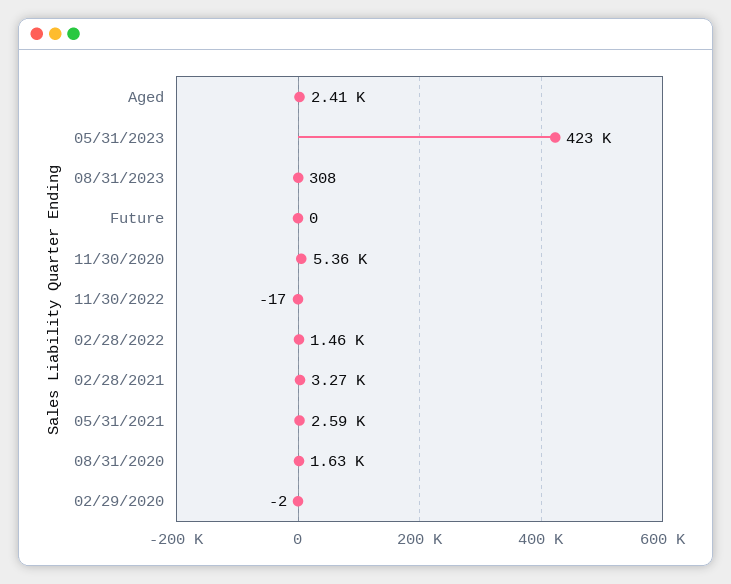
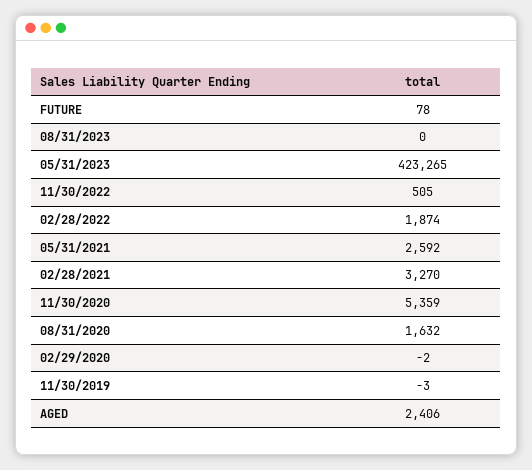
08/31/2023: 308 -> 0
Future: 0 -> 78
11/30/2022: -17 -> 505
02/28/2022: 1460 -> 1874
11/30/2019: none -> -3

